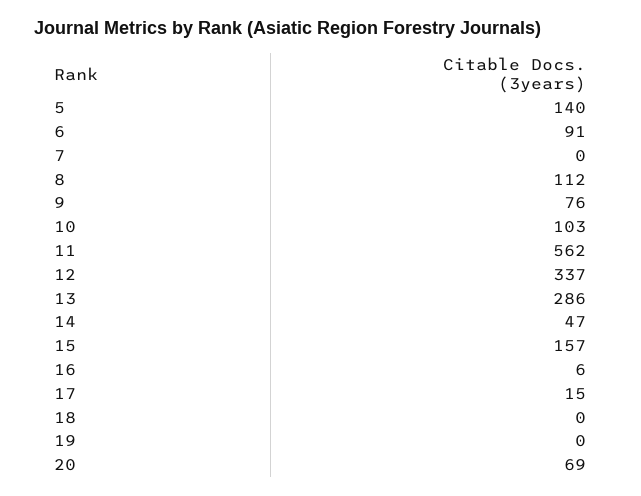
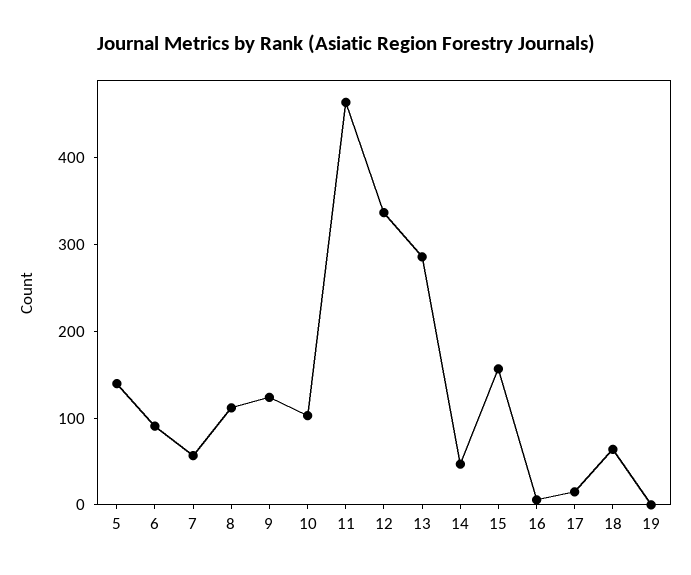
7: 0 -> 60
9: 76 -> 120
11: 562 -> 460
18: 0 -> 60
20: 69 -> none

